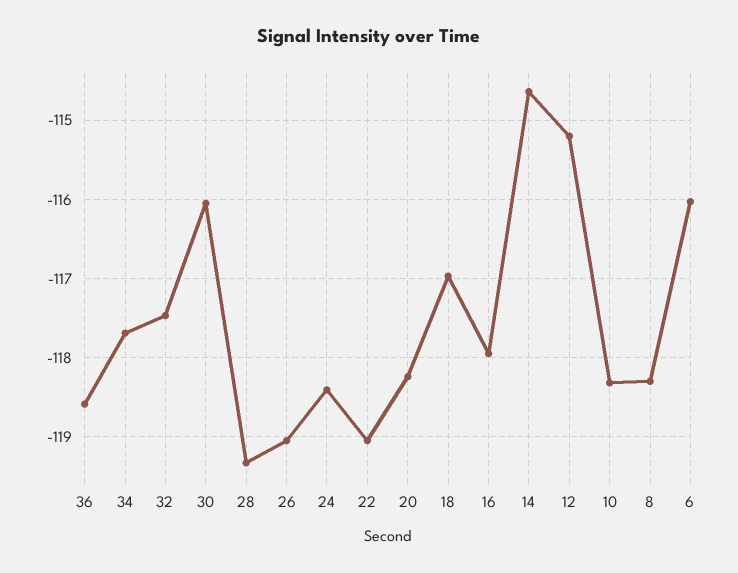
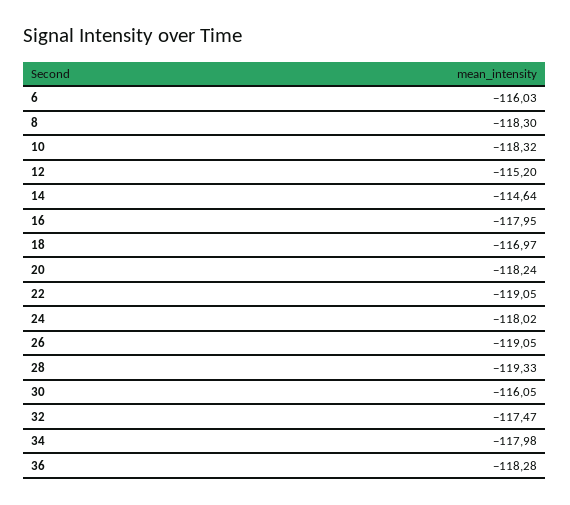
36: -118.6 -> -118.28
34: -117.7 -> -117.98
24: -118.4 -> -118.02

